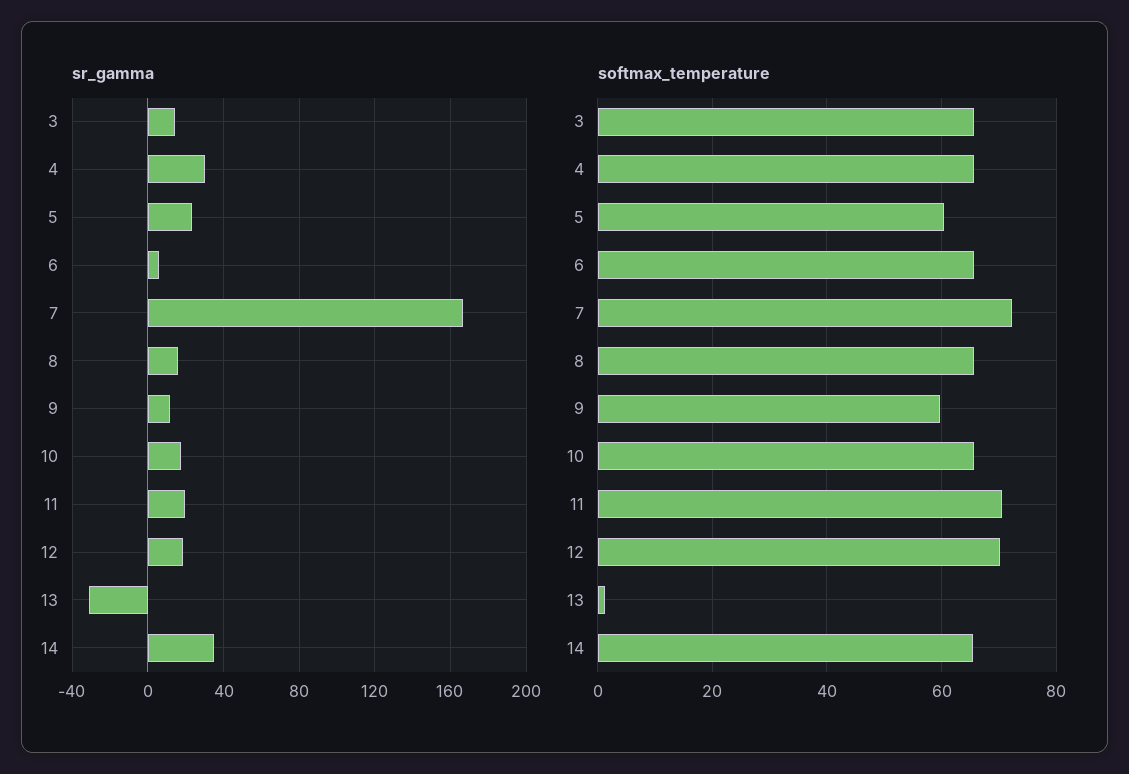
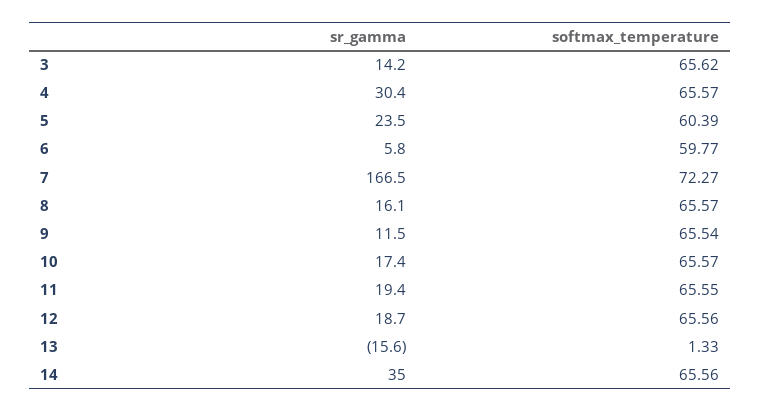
sr_gamma, 13: -30 -> -15.6
softmax_temperature, 6: 66 -> 59.77
softmax_temperature, 9: 60 -> 65.54
softmax_temperature, 11: 70 -> 65.55
softmax_temperature, 12: 70 -> 65.56

